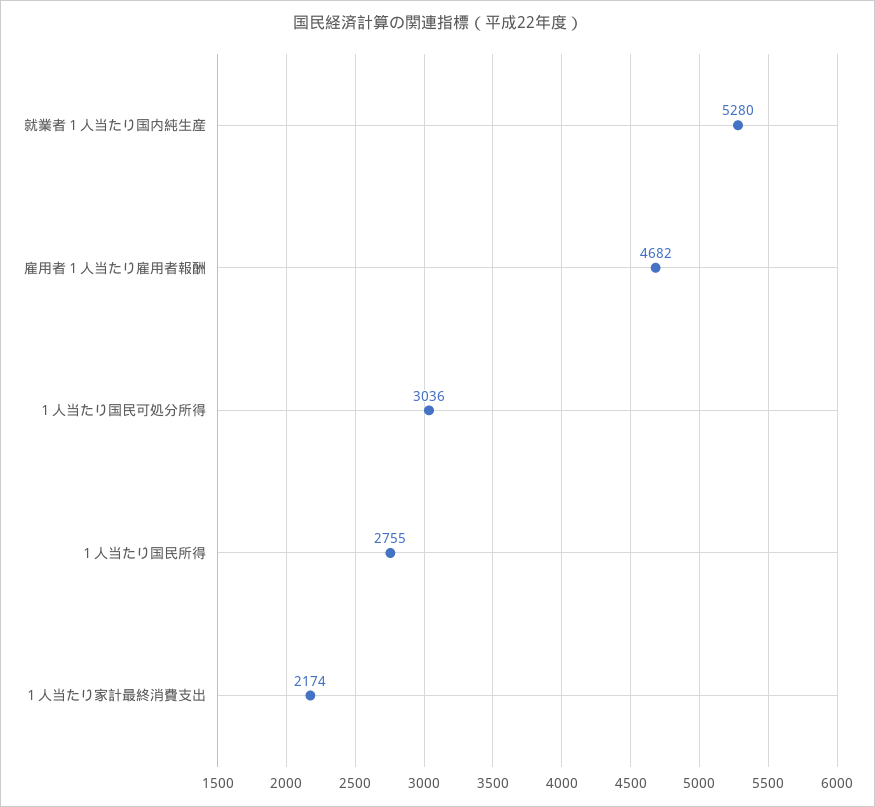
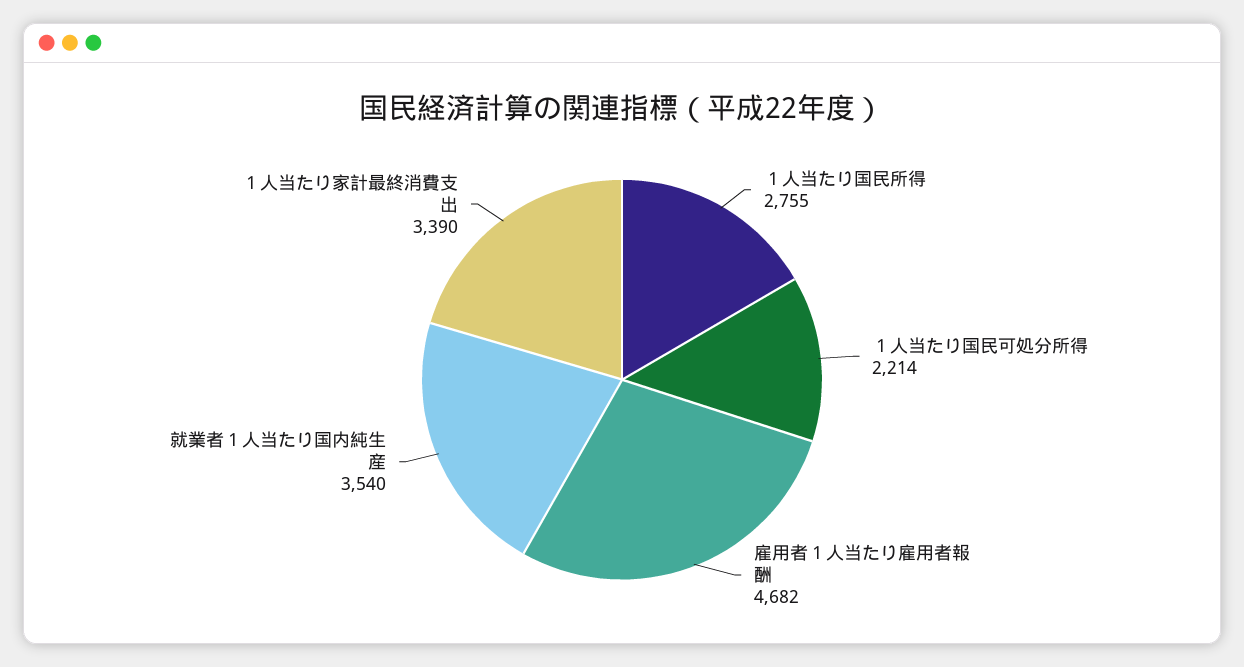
就業者１人当たり国内純生産: 5280 -> 3540
１人当たり国民可処分所得: 3036 -> 2214
１人当たり家計最終消費支出: 2174 -> 3390

